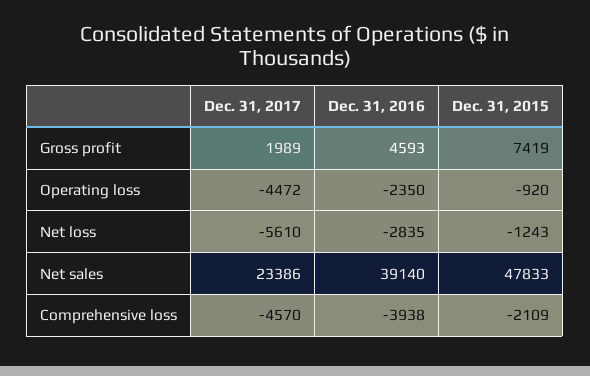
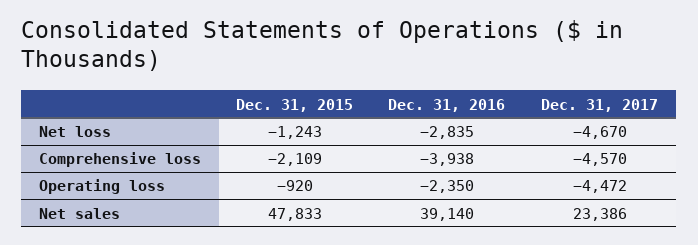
Dec. 31, 2017, Gross profit: 1989 -> none
Dec. 31, 2016, Gross profit: 4593 -> none
Dec. 31, 2015, Gross profit: 7419 -> none
Dec. 31, 2017, Net loss: -5610 -> -4670

